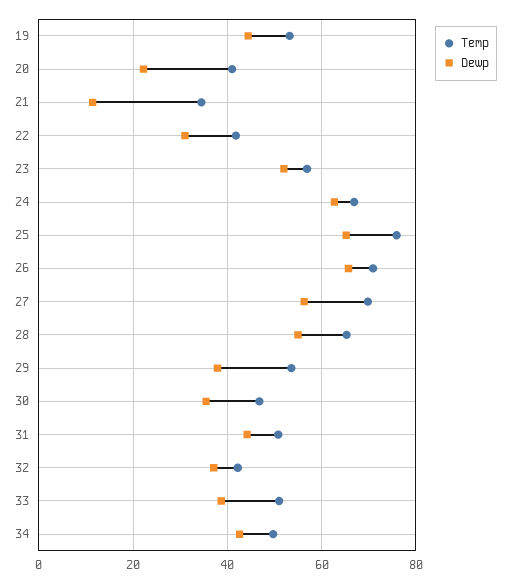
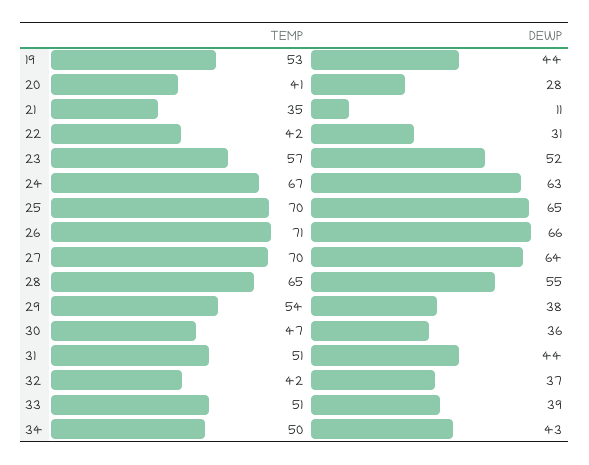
Dewp, 20: 22 -> 28
Temp, 25: 76 -> 70
Dewp, 27: 56 -> 64

